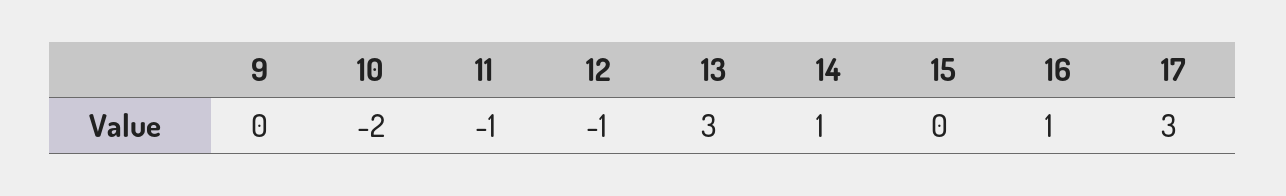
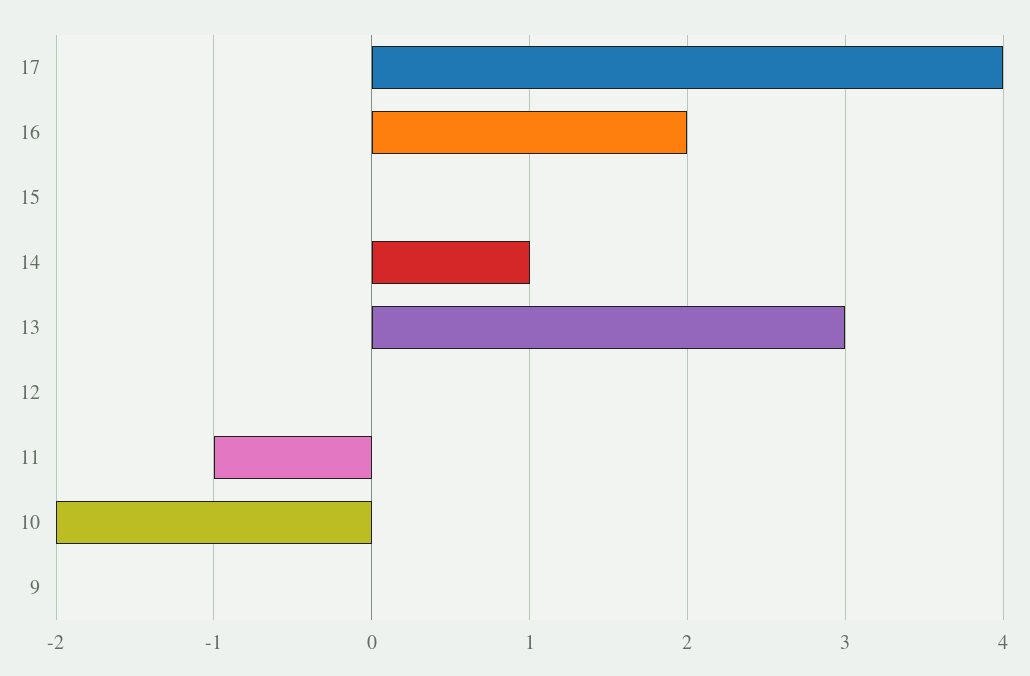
12: -1 -> 0
16: 1 -> 2
17: 3 -> 4

